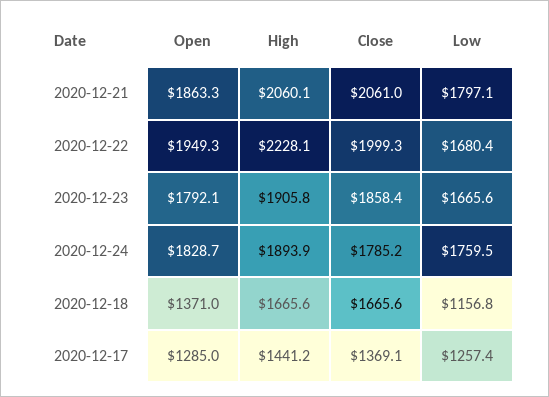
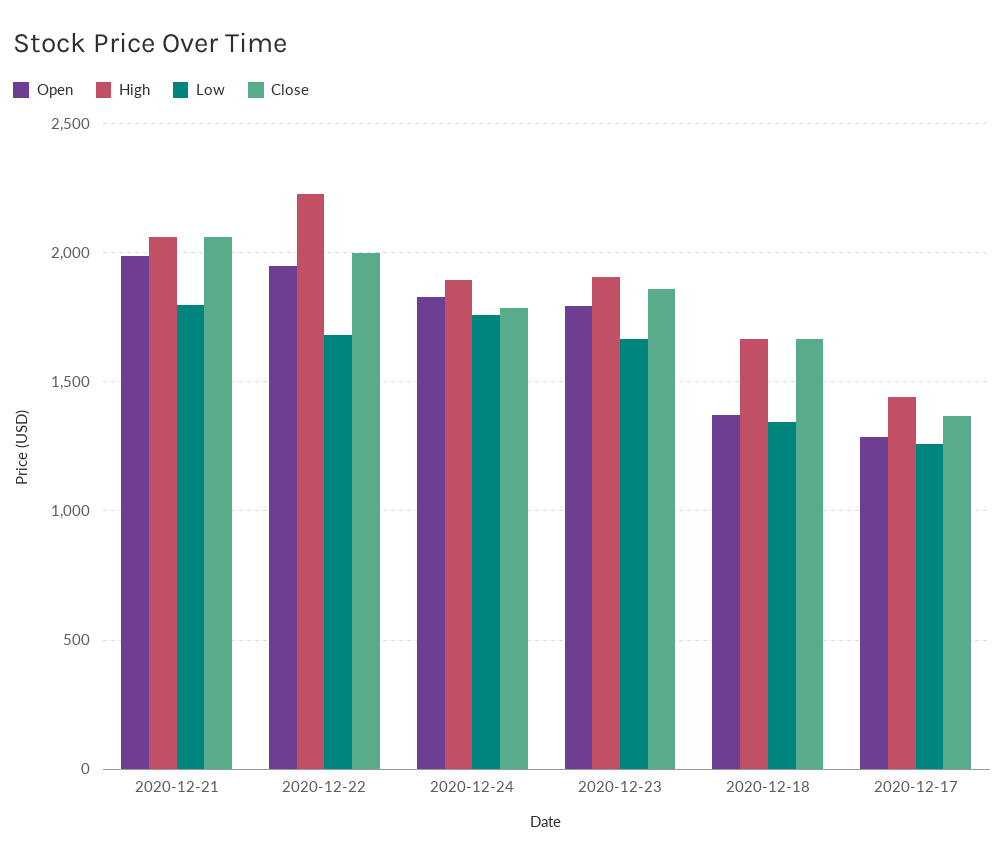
Open, 2020-12-21: 1863.3 -> 2000
Low, 2020-12-18: 1156.8 -> 1350

